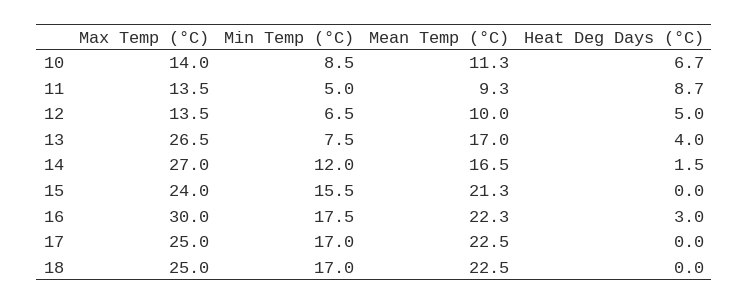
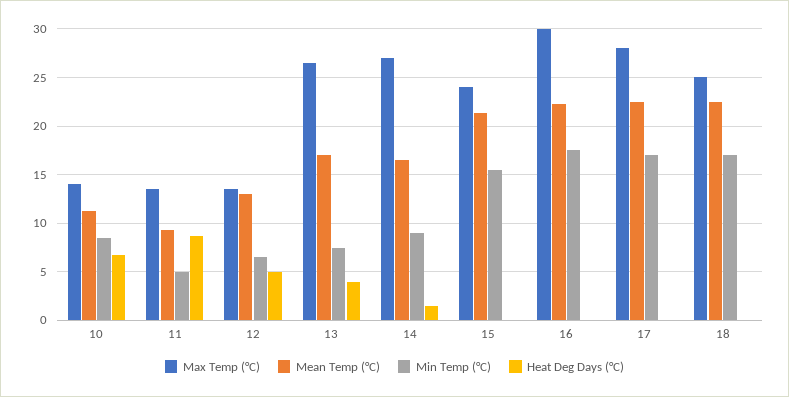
Mean Temp (°C), 12: 10 -> 13
Min Temp (°C), 14: 12 -> 9
Heat Deg Days (°C), 16: 3 -> 0
Max Temp (°C), 17: 25 -> 28

